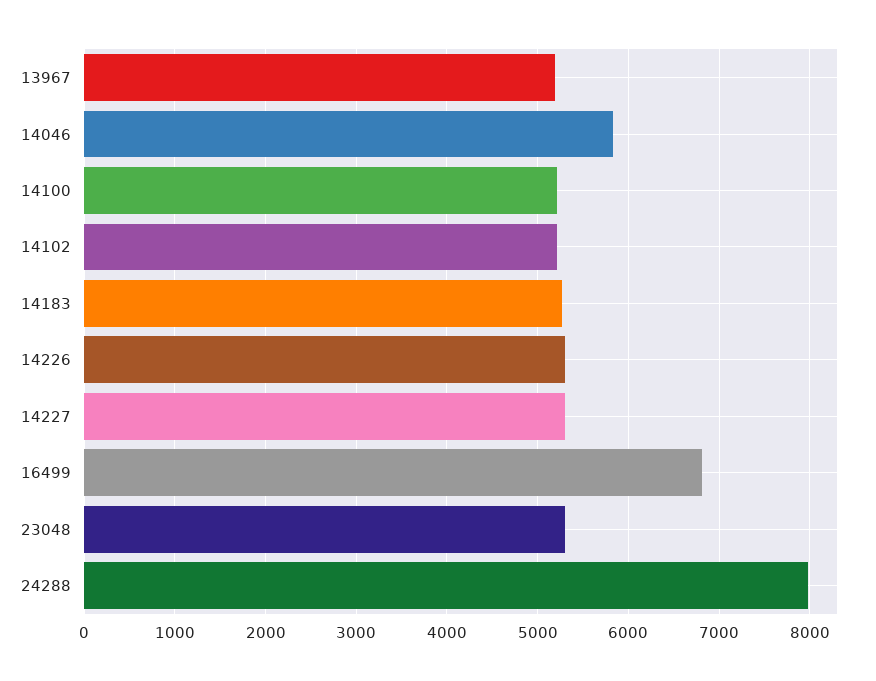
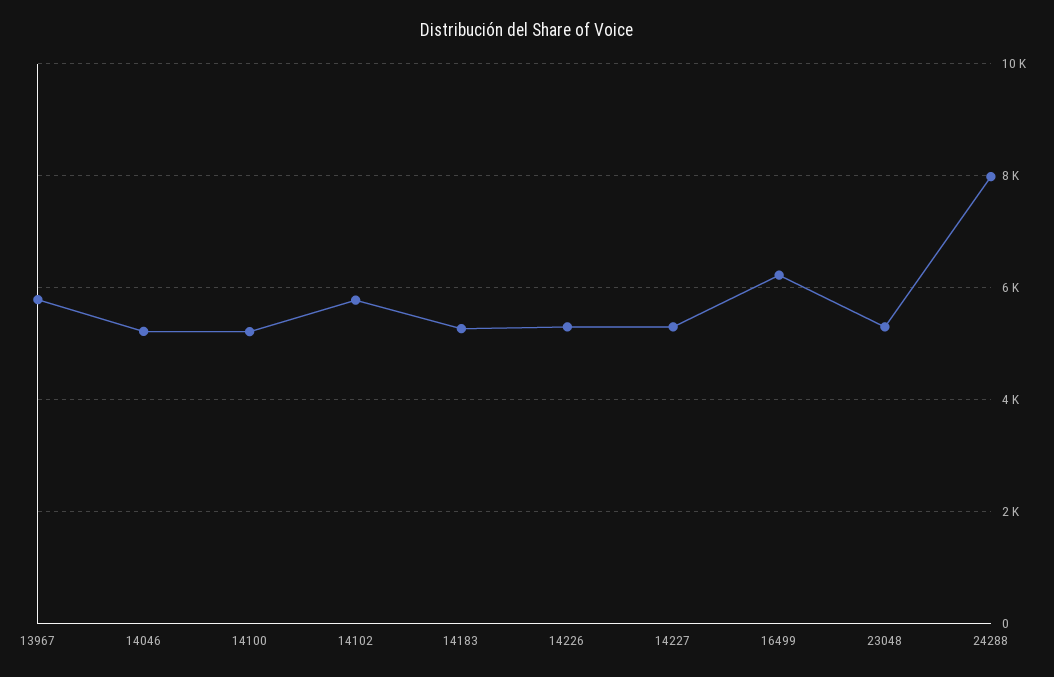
13967: 5200 -> 5800
14046: 5800 -> 5200
14102: 5200 -> 5800
16499: 6800 -> 6200

